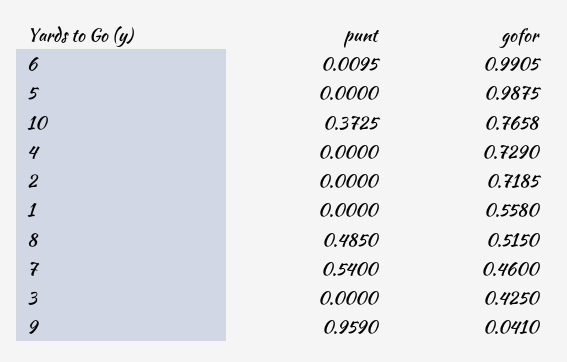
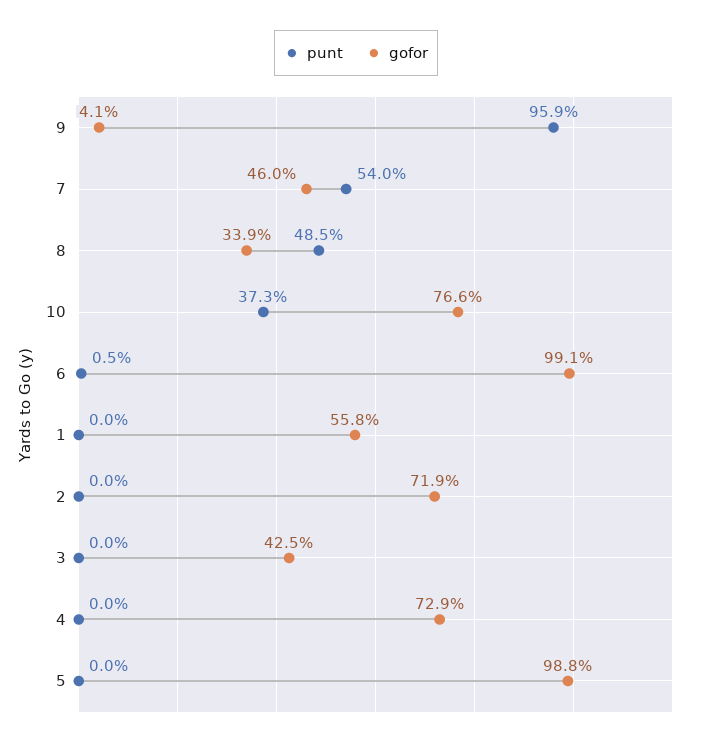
punt, 6: 0.0095 -> 0.005
gofor, 8: 0.515 -> 0.339

